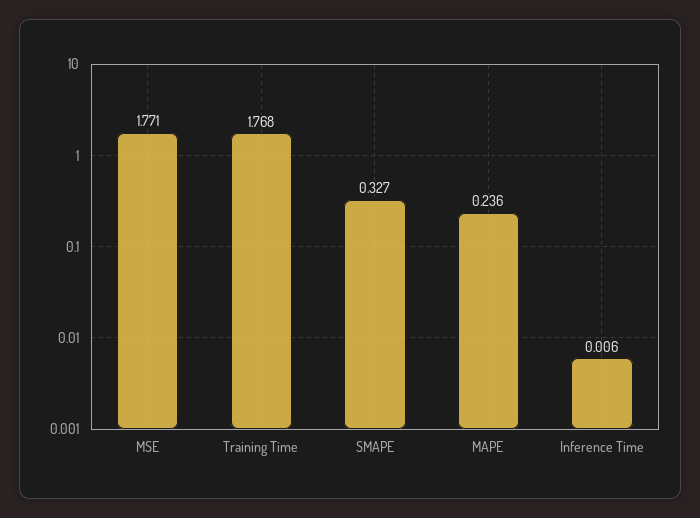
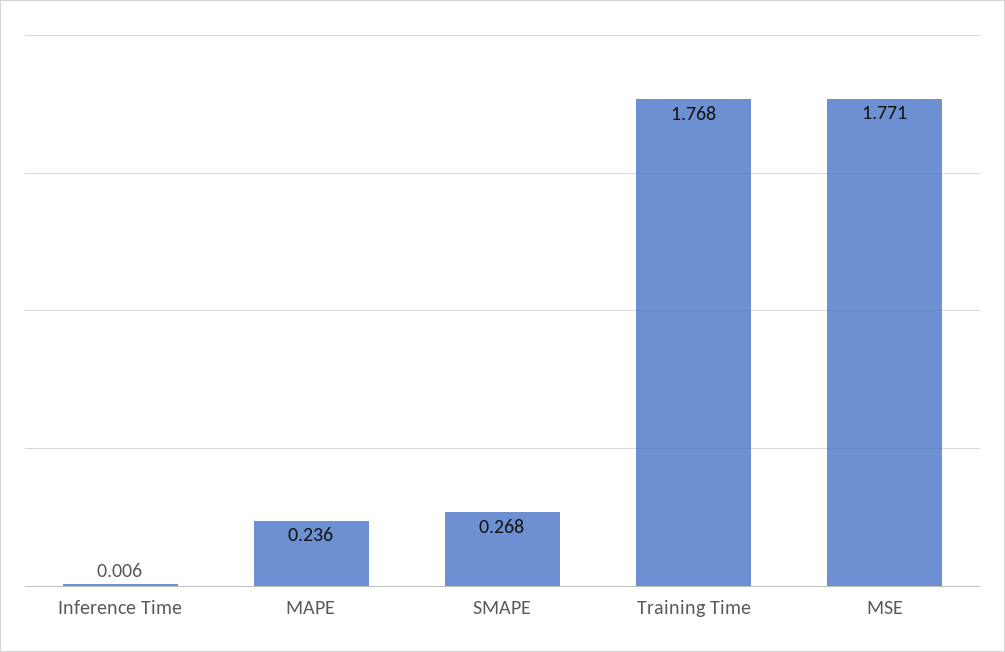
SMAPE: 0.327 -> 0.268

